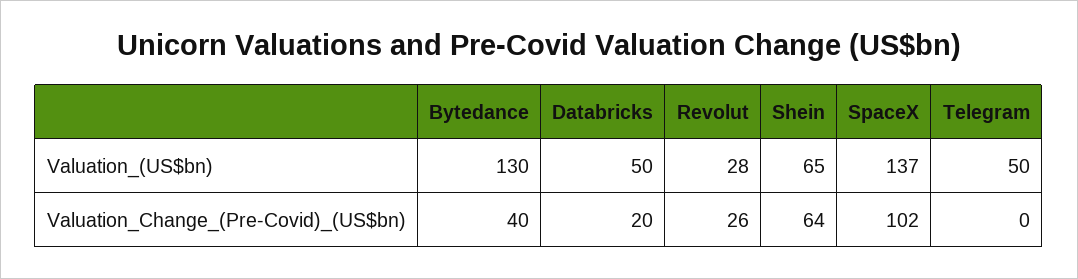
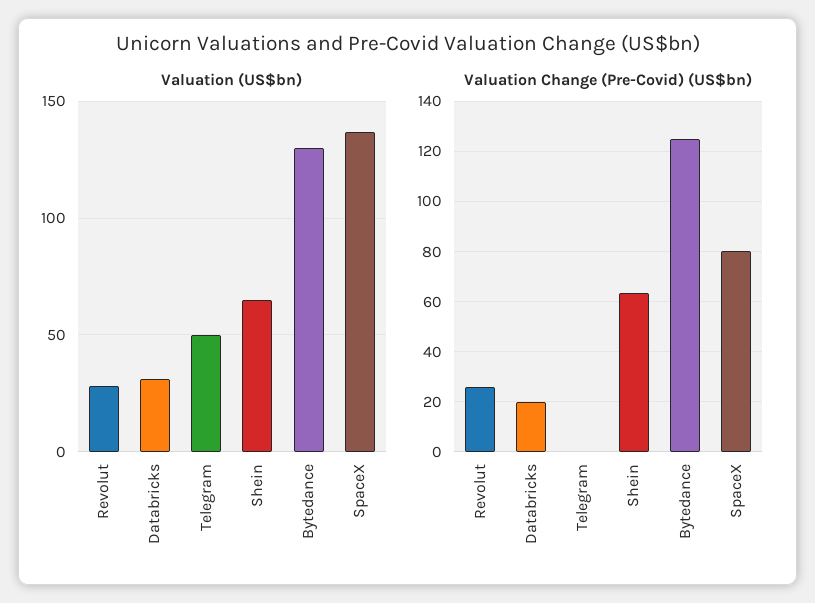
Valuation_(US$bn), Databricks: 50 -> 30
Valuation_Change_(Pre-Covid)_(US$bn), Bytedance: 40 -> 125
Valuation_Change_(Pre-Covid)_(US$bn), SpaceX: 102 -> 80

